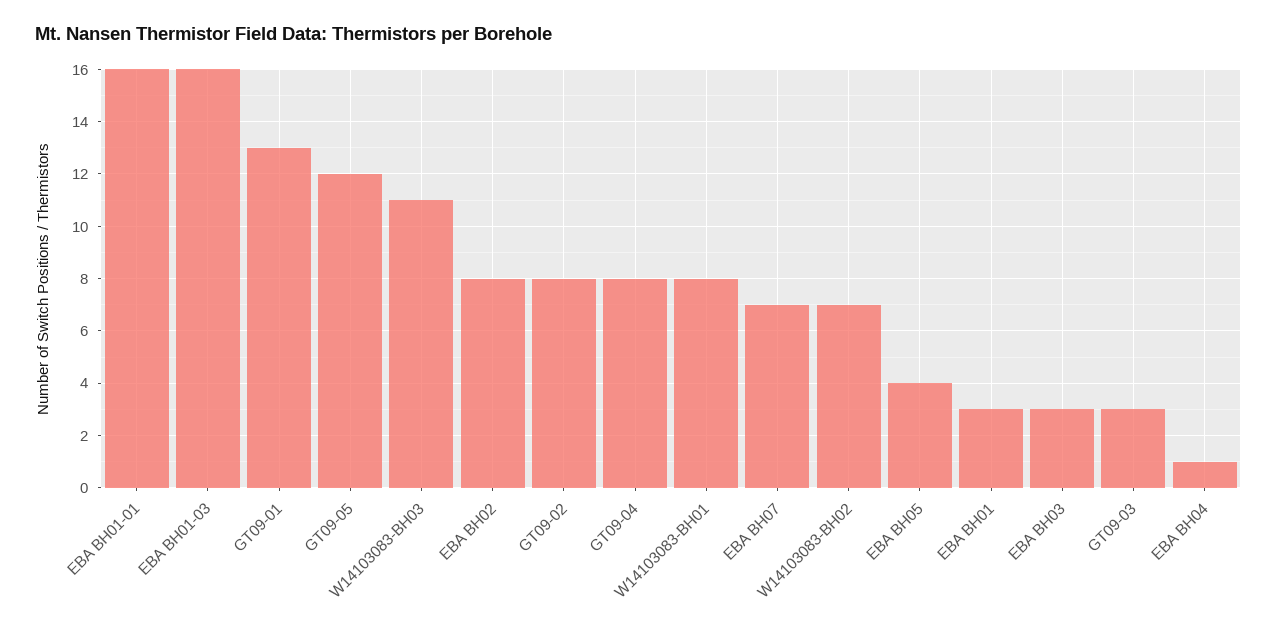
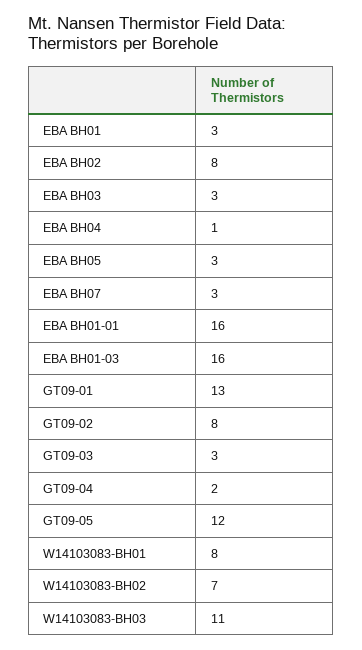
GT09-04: 8 -> 2
EBA BH07: 7 -> 3
EBA BH05: 4 -> 3

